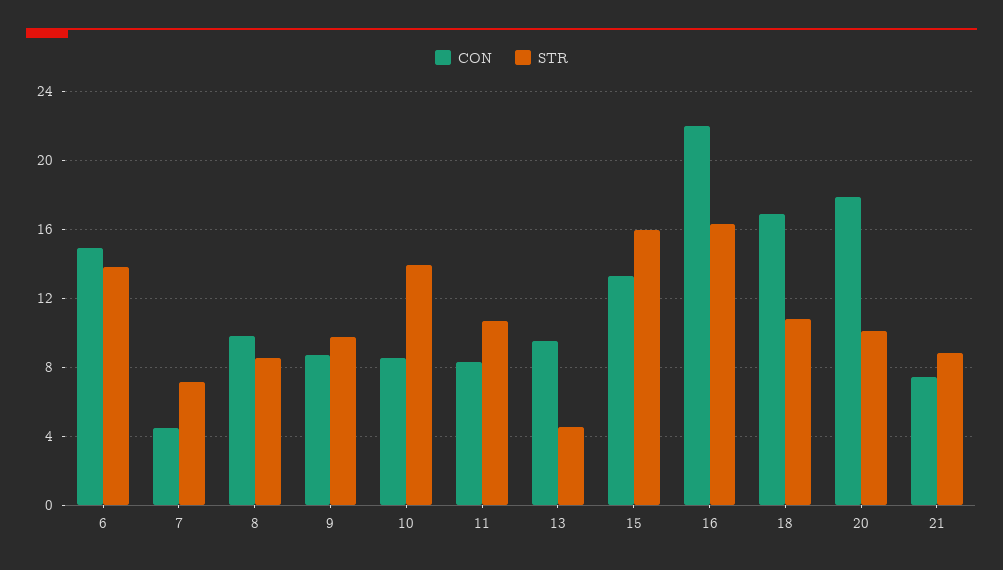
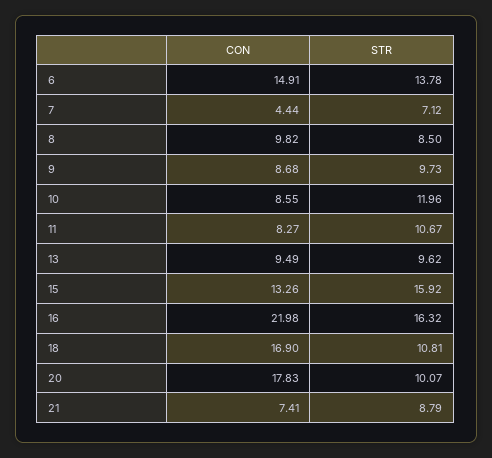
STR, 10: 14 -> 11.96
STR, 13: 4.5 -> 9.62

